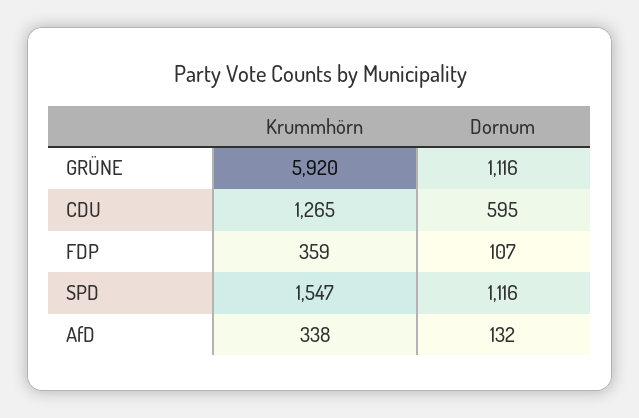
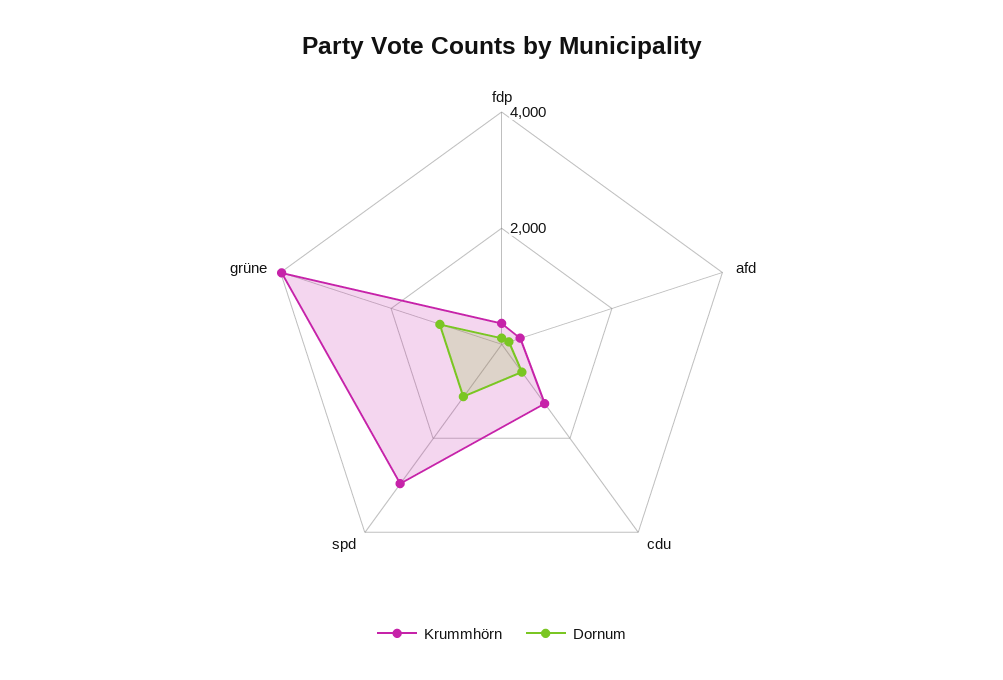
Krummhörn, GRÜNE: 5920 -> 4000
Krummhörn, SPD: 1547 -> 3000

